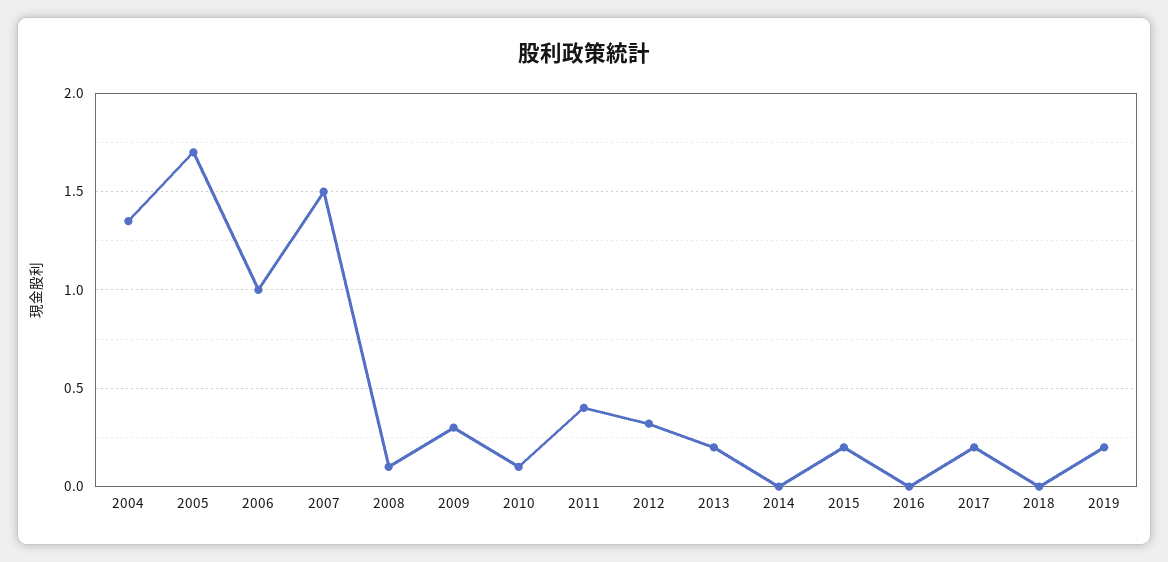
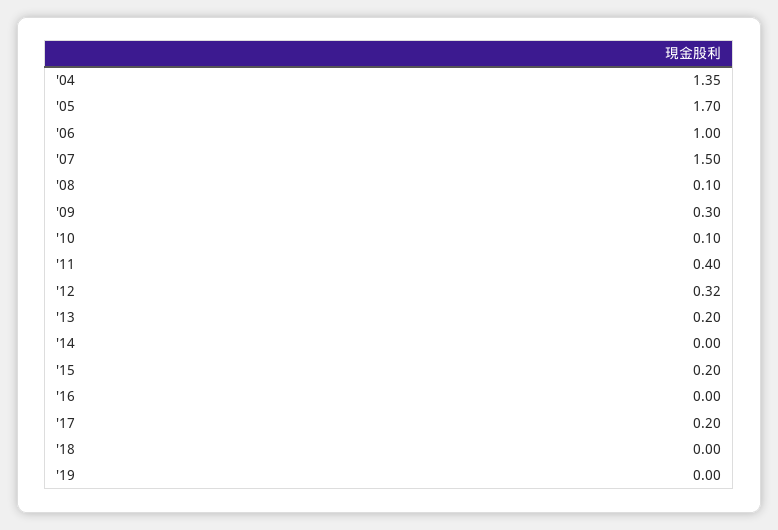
2019: 0.2 -> 0

